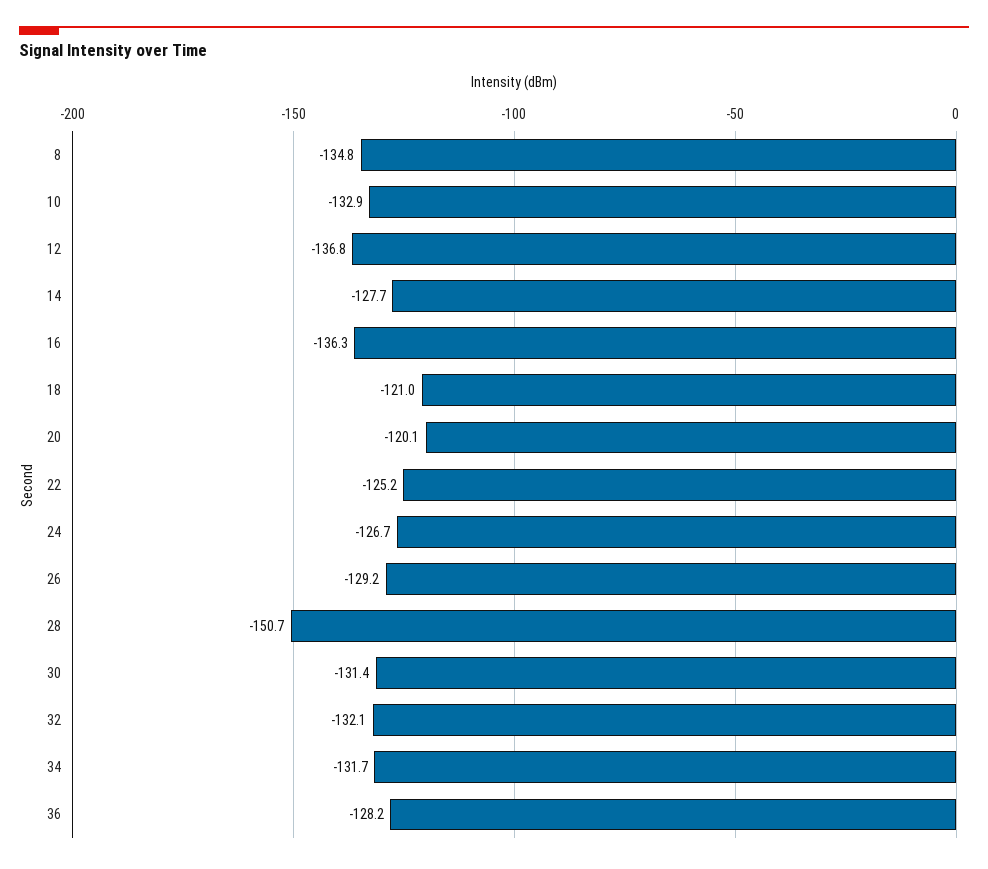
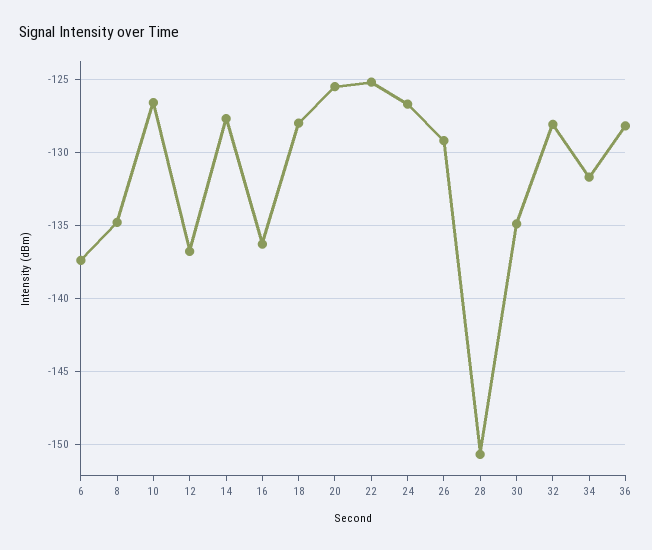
10: -132.9 -> -126.5
18: -121 -> -128
20: -120.1 -> -125.5
30: -131.4 -> -135
32: -132.1 -> -128
6: none -> -137.5

